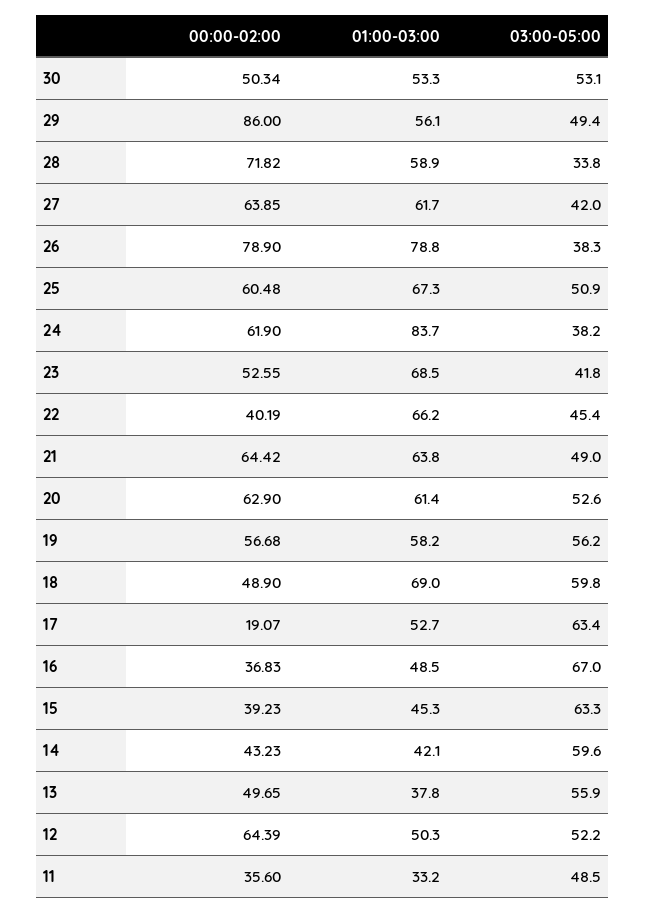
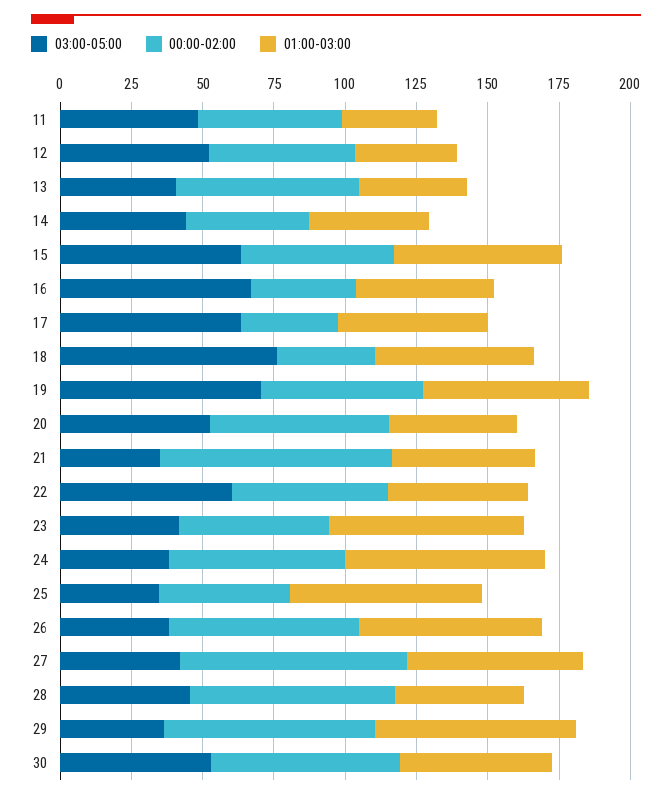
00:00-02:00, 30: 50.34 -> 65
00:00-02:00, 29: 86 -> 75
01:00-03:00, 29: 56.1 -> 70
03:00-05:00, 29: 49.4 -> 35
01:00-03:00, 28: 58.9 -> 45
03:00-05:00, 28: 33.8 -> 45
00:00-02:00, 27: 63.85 -> 80
00:00-02:00, 26: 78.9 -> 65
01:00-03:00, 26: 78.8 -> 65
00:00-02:00, 25: 60.48 -> 45
03:00-05:00, 25: 50.9 -> 35
01:00-03:00, 24: 83.7 -> 70
00:00-02:00, 22: 40.19 -> 55
01:00-03:00, 22: 66.2 -> 50
03:00-05:00, 22: 45.4 -> 60
00:00-02:00, 21: 64.42 -> 80
01:00-03:00, 21: 63.8 -> 50
03:00-05:00, 21: 49 -> 35
01:00-03:00, 20: 61.4 -> 45
03:00-05:00, 19: 56.2 -> 70
00:00-02:00, 18: 48.9 -> 35
01:00-03:00, 18: 69 -> 55
03:00-05:00, 18: 59.8 -> 75
00:00-02:00, 17: 19.07 -> 35
00:00-02:00, 15: 39.23 -> 55
01:00-03:00, 15: 45.3 -> 60
03:00-05:00, 14: 59.6 -> 45
00:00-02:00, 13: 49.65 -> 65
03:00-05:00, 13: 55.9 -> 40
00:00-02:00, 12: 64.39 -> 50
01:00-03:00, 12: 50.3 -> 35
00:00-02:00, 11: 35.6 -> 50

